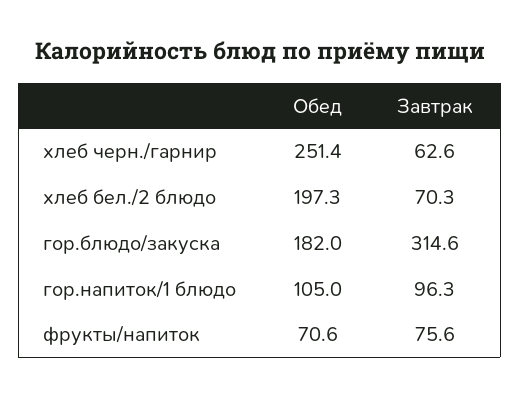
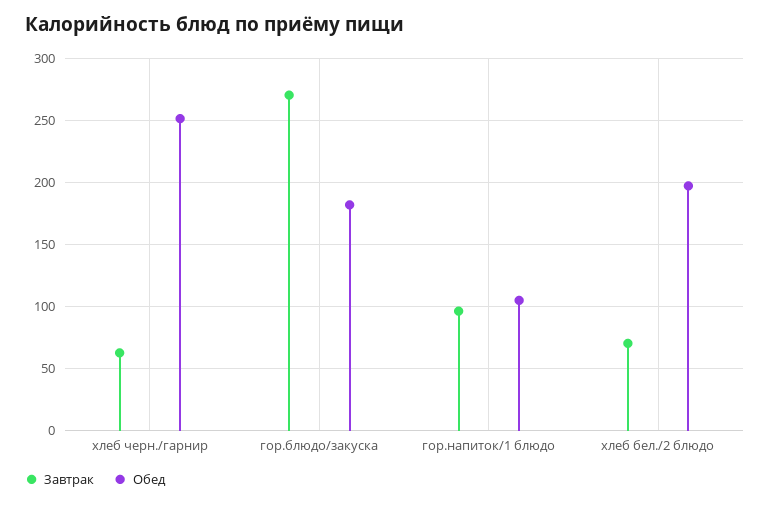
Завтрак, гор.блюдо/закуска: 314.6 -> 270
Обед, фрукты/напиток: 70.6 -> none
Завтрак, фрукты/напиток: 75.6 -> none

